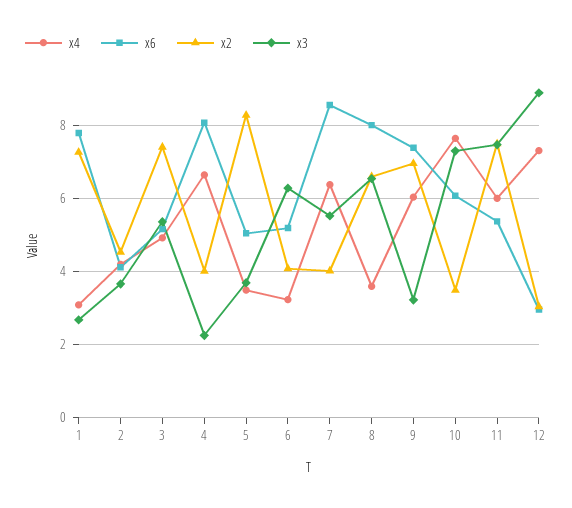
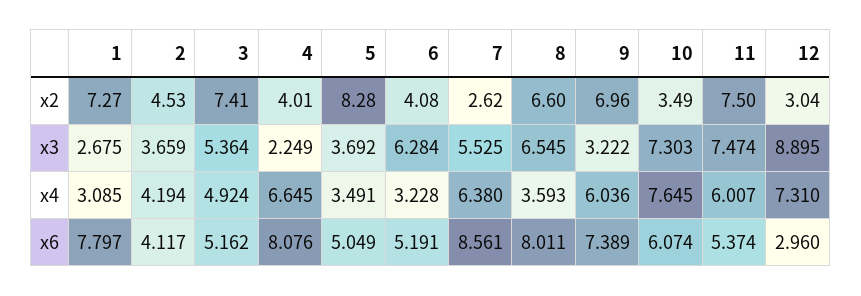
x2, 7: 4 -> 2.62

